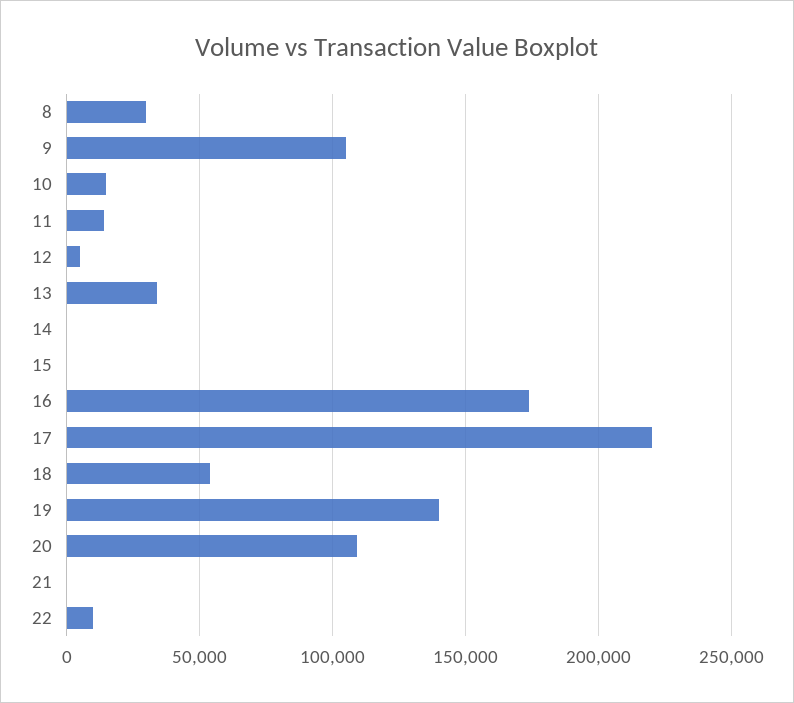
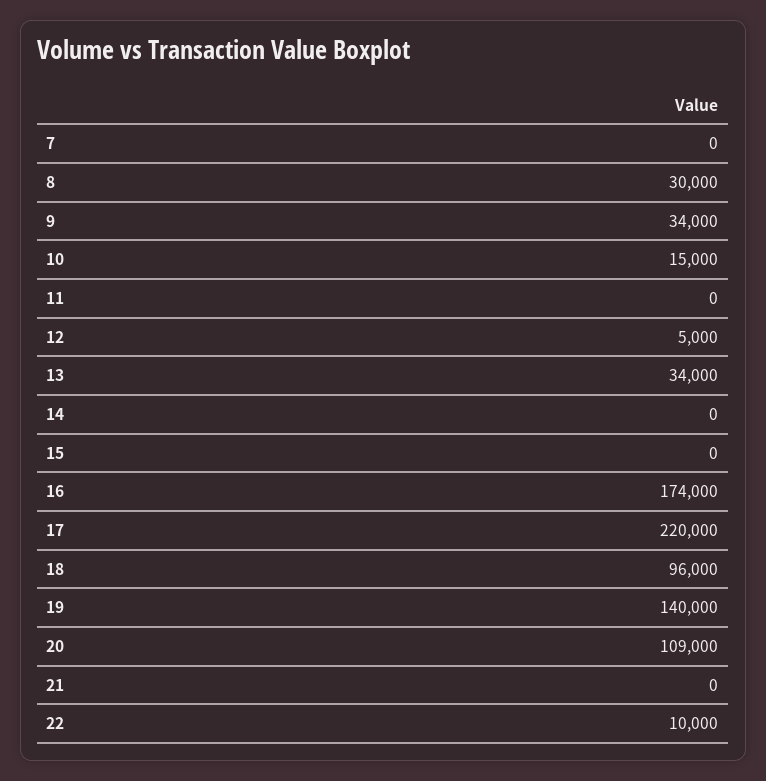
9: 105000 -> 34000
11: 15000 -> 0
18: 55000 -> 96000
7: none -> 0

